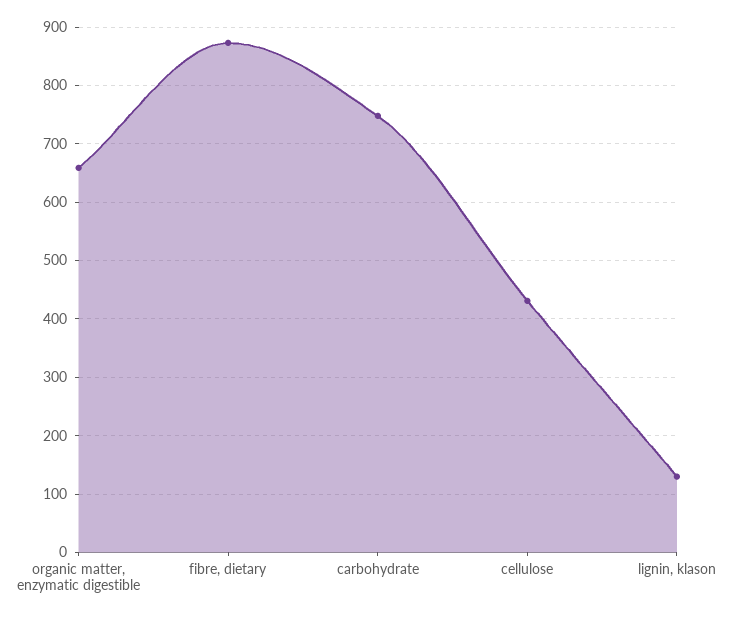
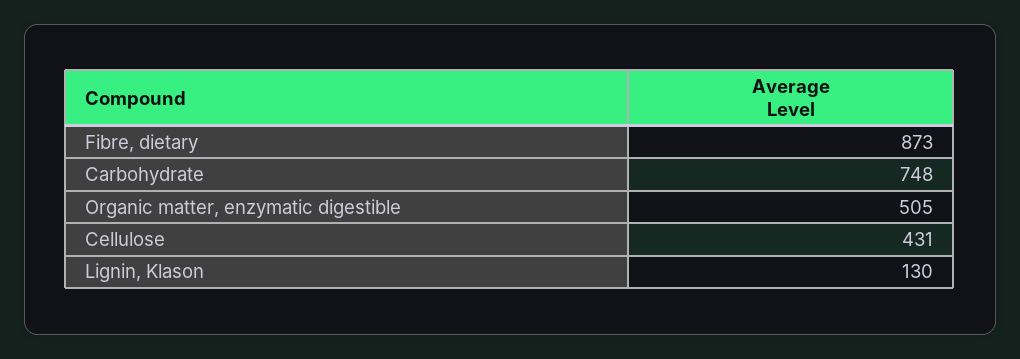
organic matter, enzymatic digestible: 660 -> 505

